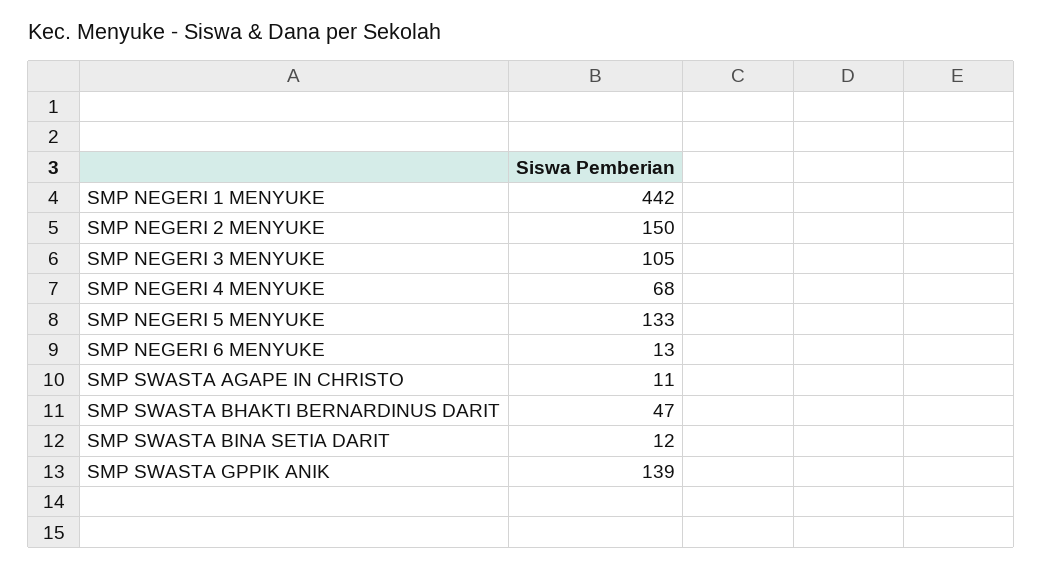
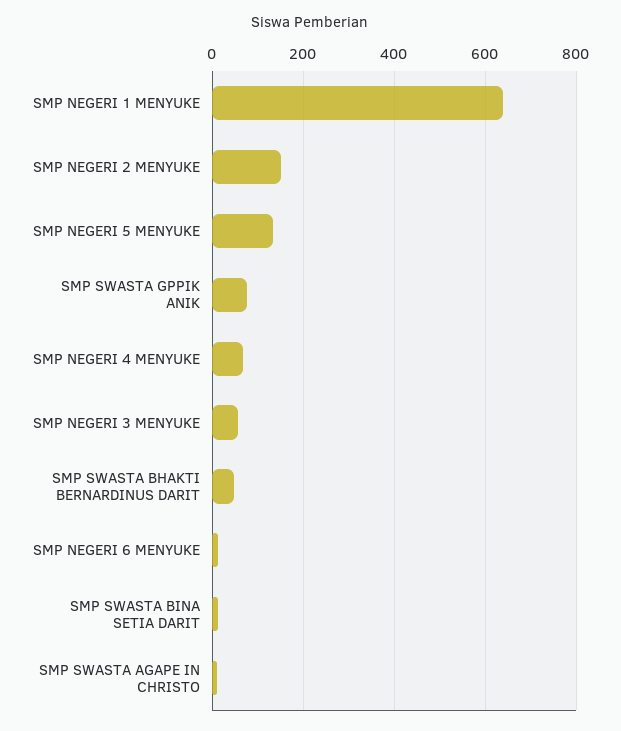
SMP NEGERI 1 MENYUKE: 442 -> 640
SMP NEGERI 3 MENYUKE: 105 -> 60
SMP SWASTA GPPIK ANIK: 139 -> 80

